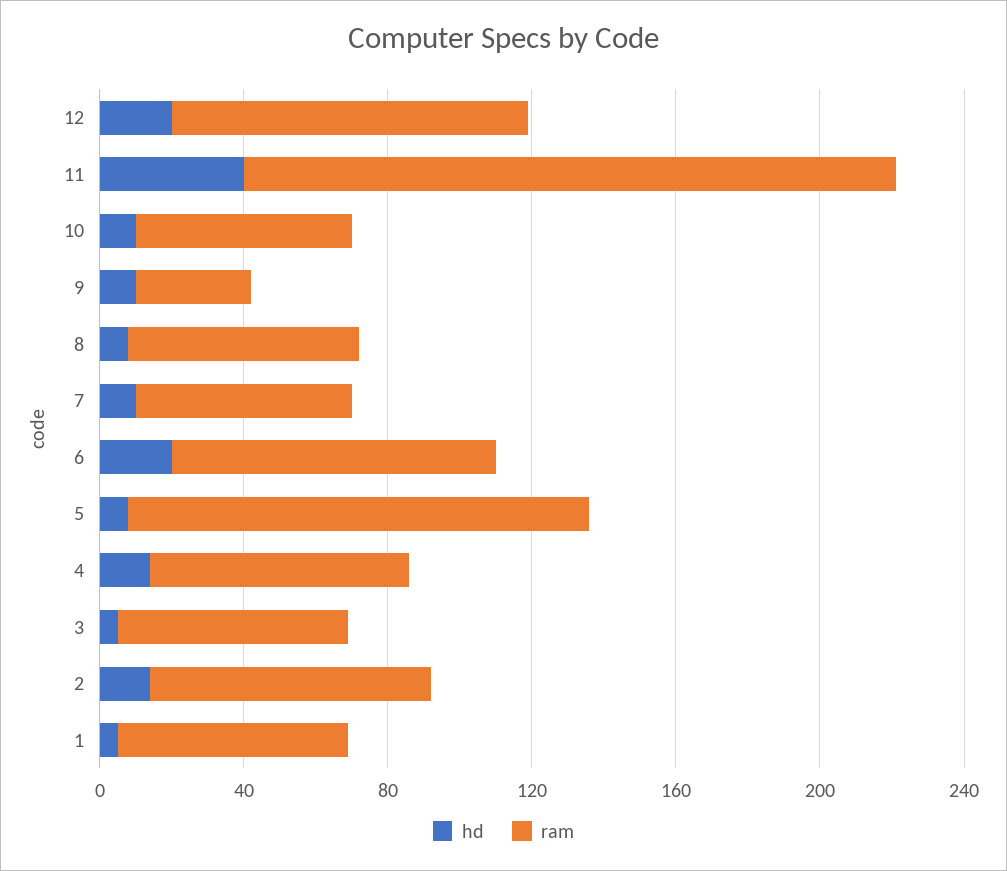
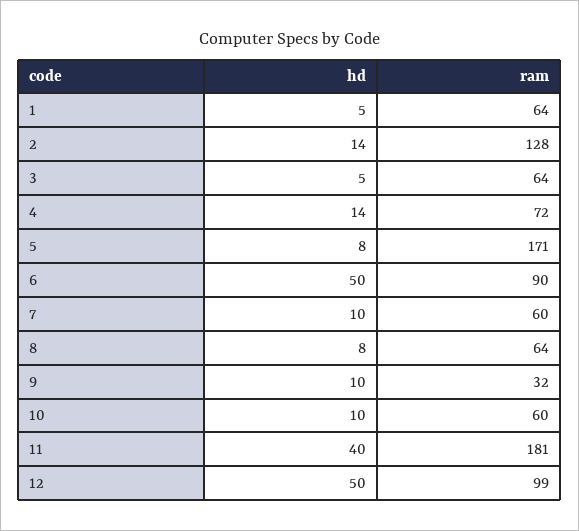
hd, 12: 20 -> 50
hd, 6: 20 -> 50
ram, 5: 130 -> 171
ram, 2: 80 -> 128

